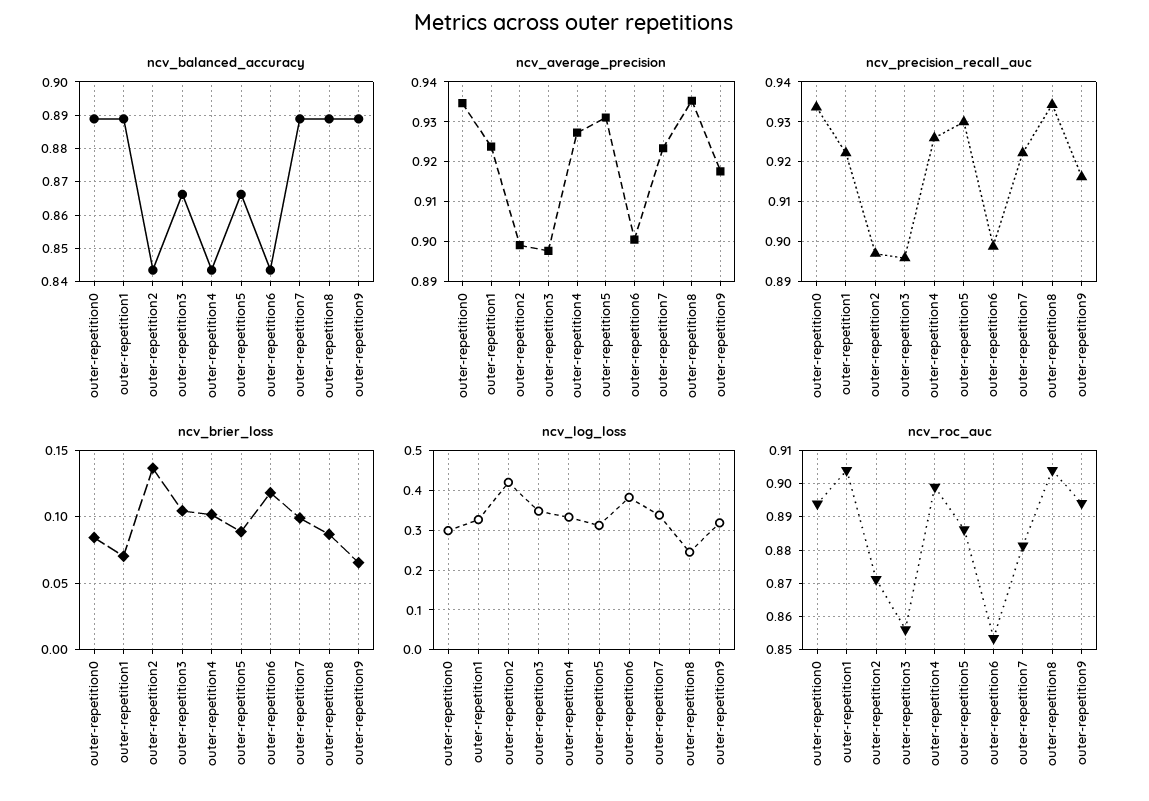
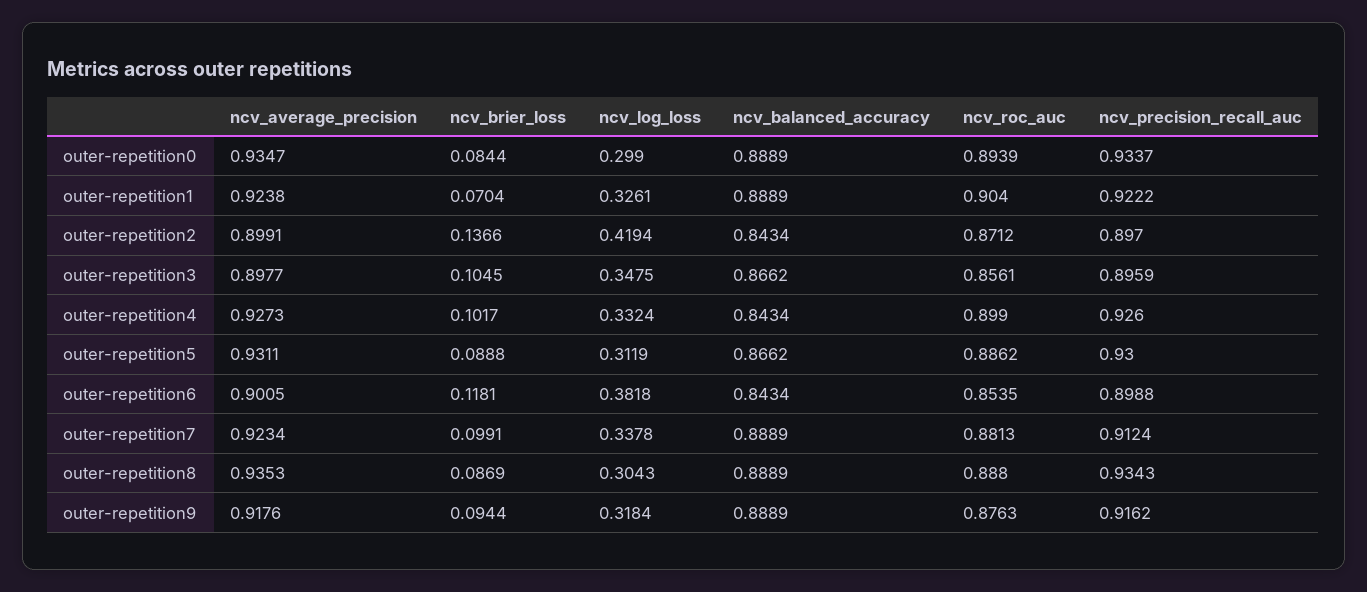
ncv_precision_recall_auc, outer-repetition7: 0.922 -> 0.9124
ncv_brier_loss, outer-repetition9: 0.065 -> 0.0944
ncv_log_loss, outer-repetition8: 0.24 -> 0.3043
ncv_roc_auc, outer-repetition8: 0.904 -> 0.888
ncv_roc_auc, outer-repetition9: 0.894 -> 0.8763

